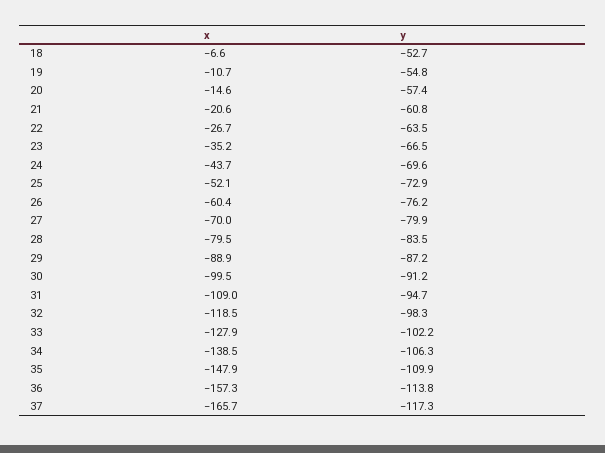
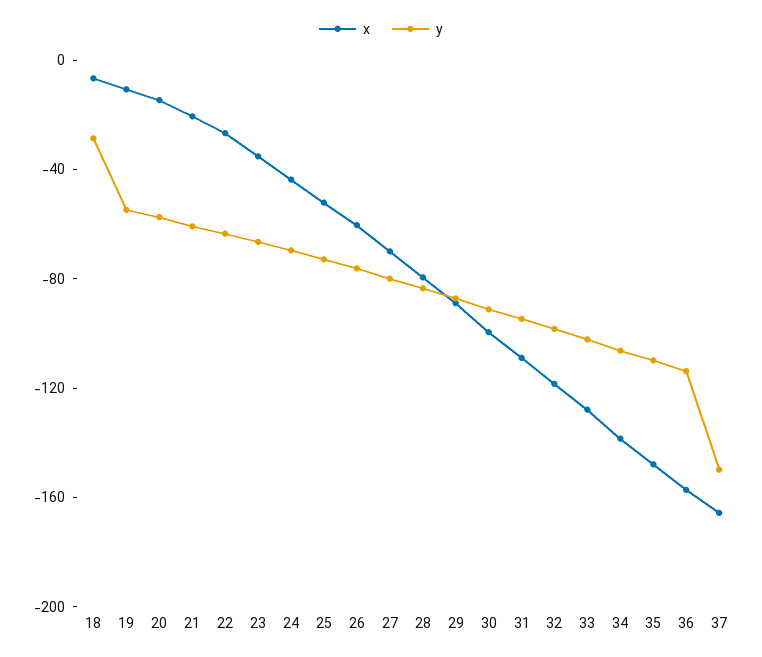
y, 18: -52.7 -> -30
y, 37: -117.3 -> -150

